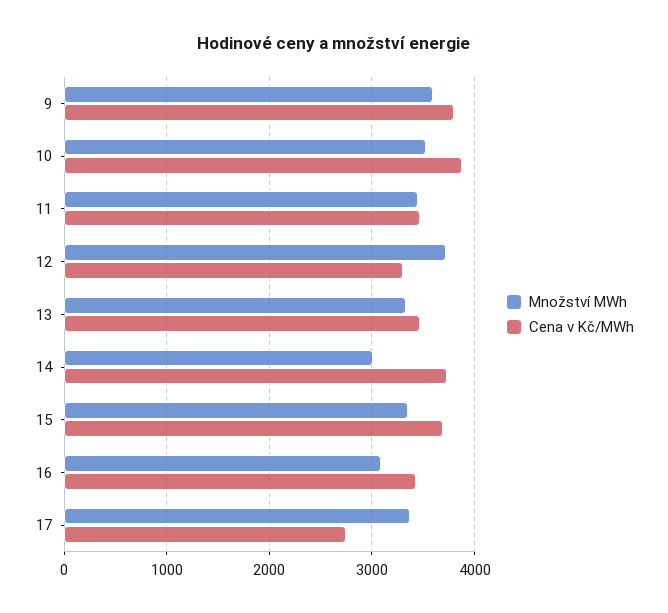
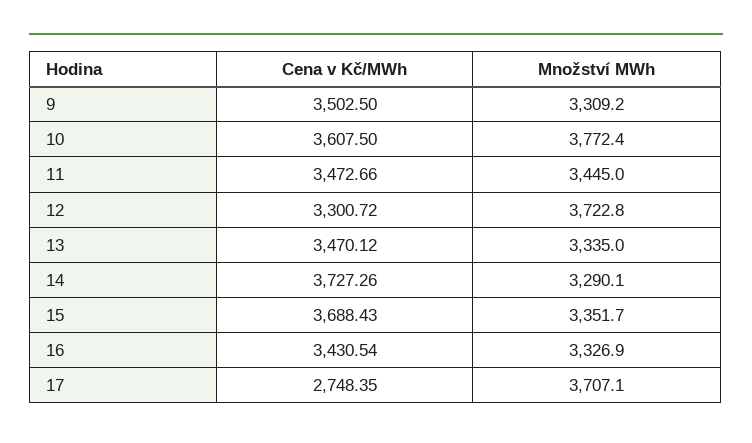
Množství MWh, 9: 3600 -> 3309.2
Cena v Kč/MWh, 9: 3800 -> 3502.5
Množství MWh, 10: 3500 -> 3772.4
Cena v Kč/MWh, 10: 3900 -> 3607.5
Množství MWh, 14: 3000 -> 3290.1
Množství MWh, 16: 3100 -> 3326.9
Množství MWh, 17: 3400 -> 3707.1

